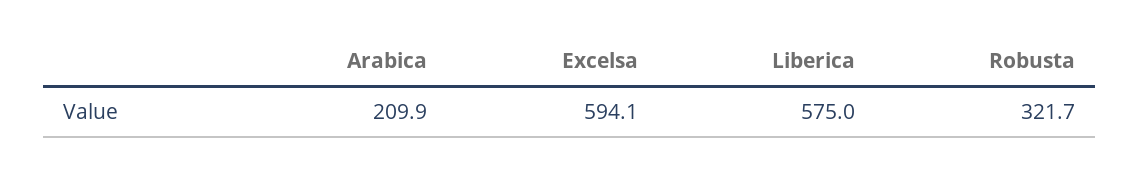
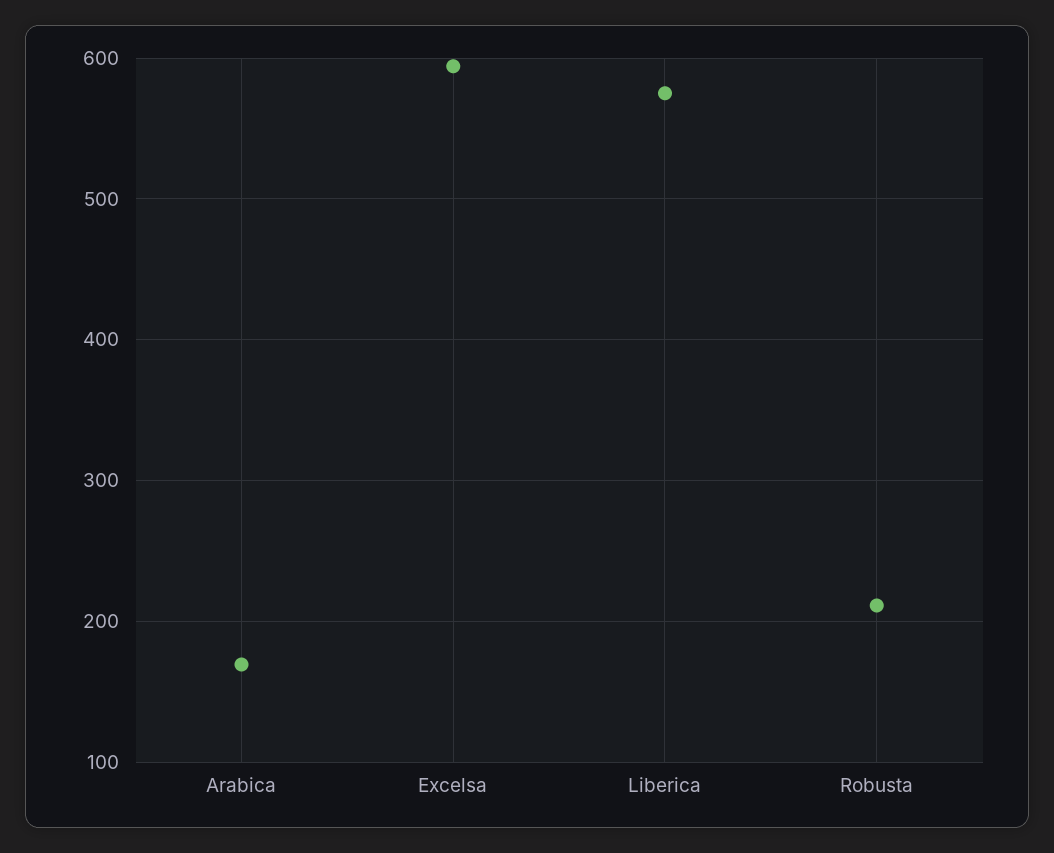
Arabica: 209.9 -> 170
Robusta: 321.7 -> 210

